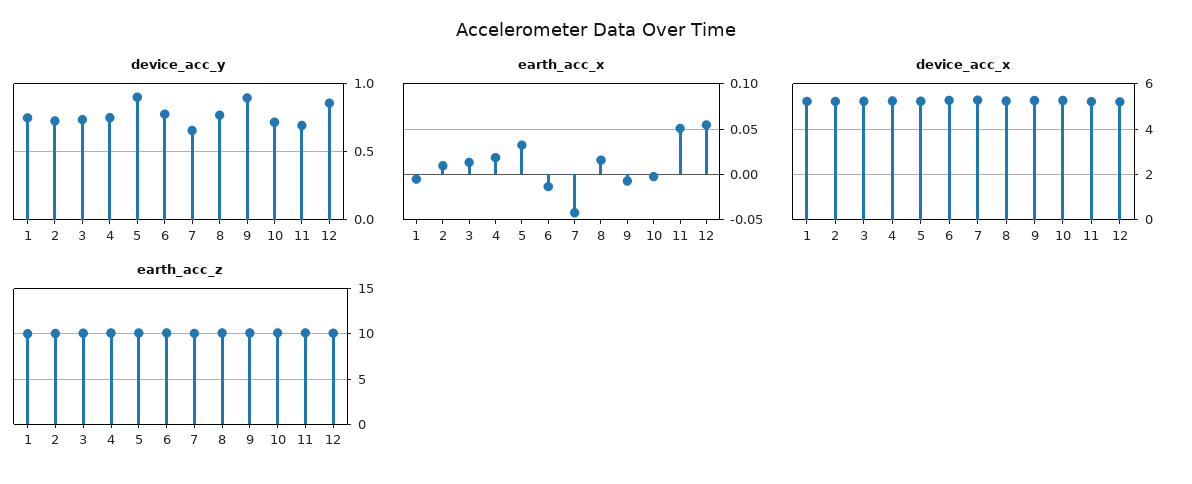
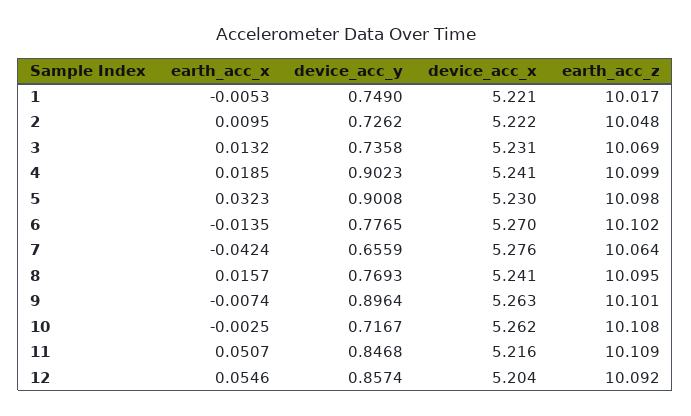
device_acc_y, 4: 0.75 -> 0.9023
device_acc_y, 11: 0.7 -> 0.8468

